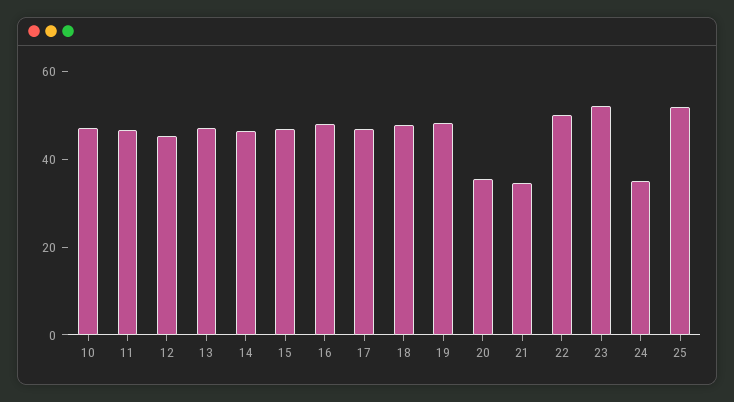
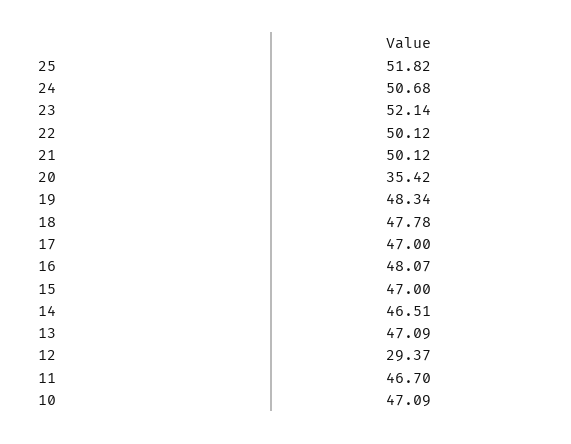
12: 45 -> 29.37
21: 35 -> 50.12
24: 35 -> 50.68

